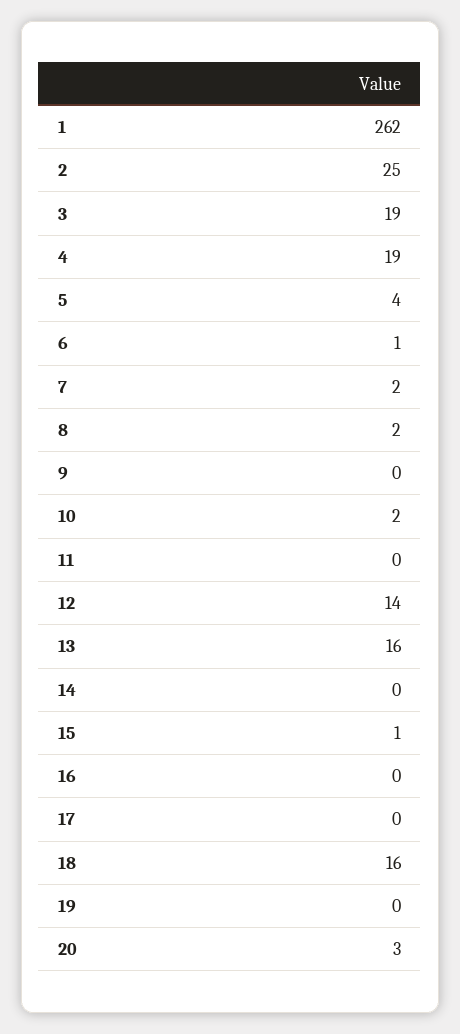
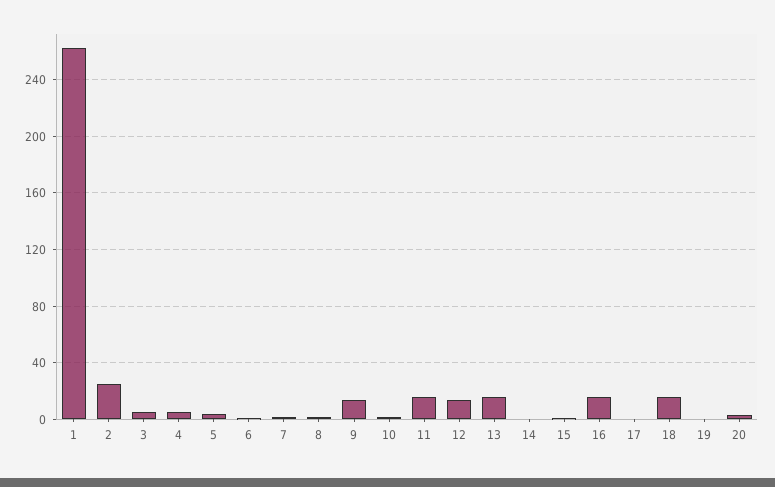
3: 19 -> 5
4: 19 -> 5
9: 0 -> 15
11: 0 -> 15
16: 0 -> 15

